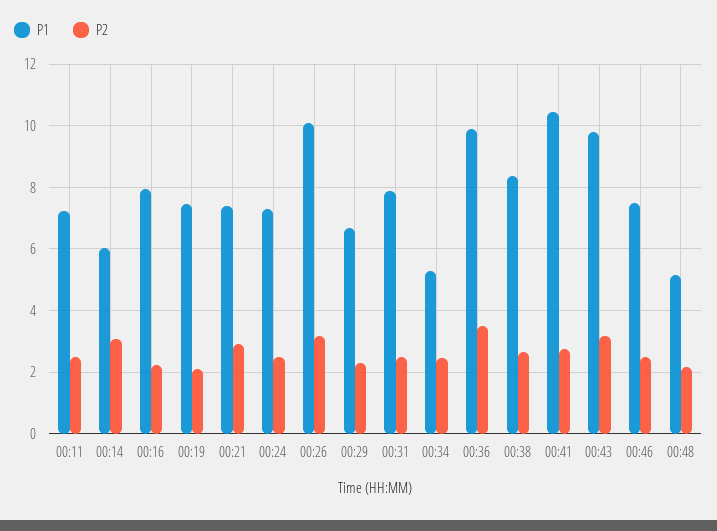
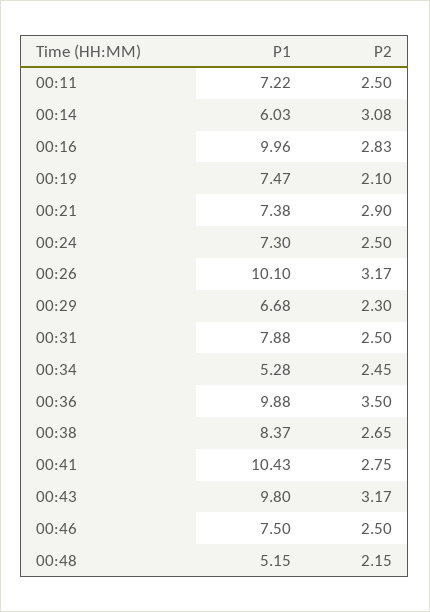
P1, 00:16: 8 -> 9.96
P2, 00:16: 2.2 -> 2.83

